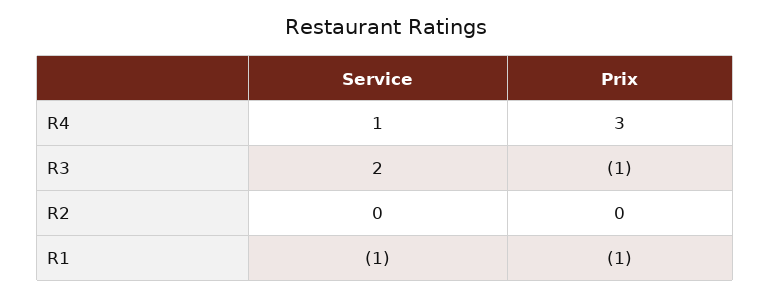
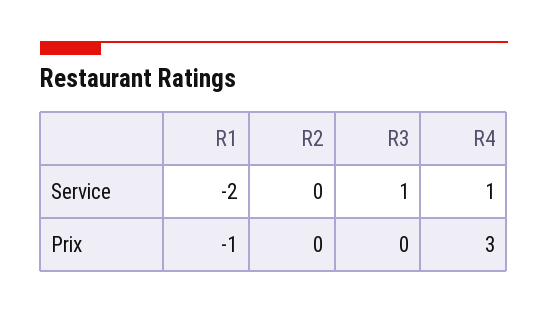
Service, R3: 2 -> 1
Prix, R3: -1 -> 0
Service, R1: -1 -> -2

